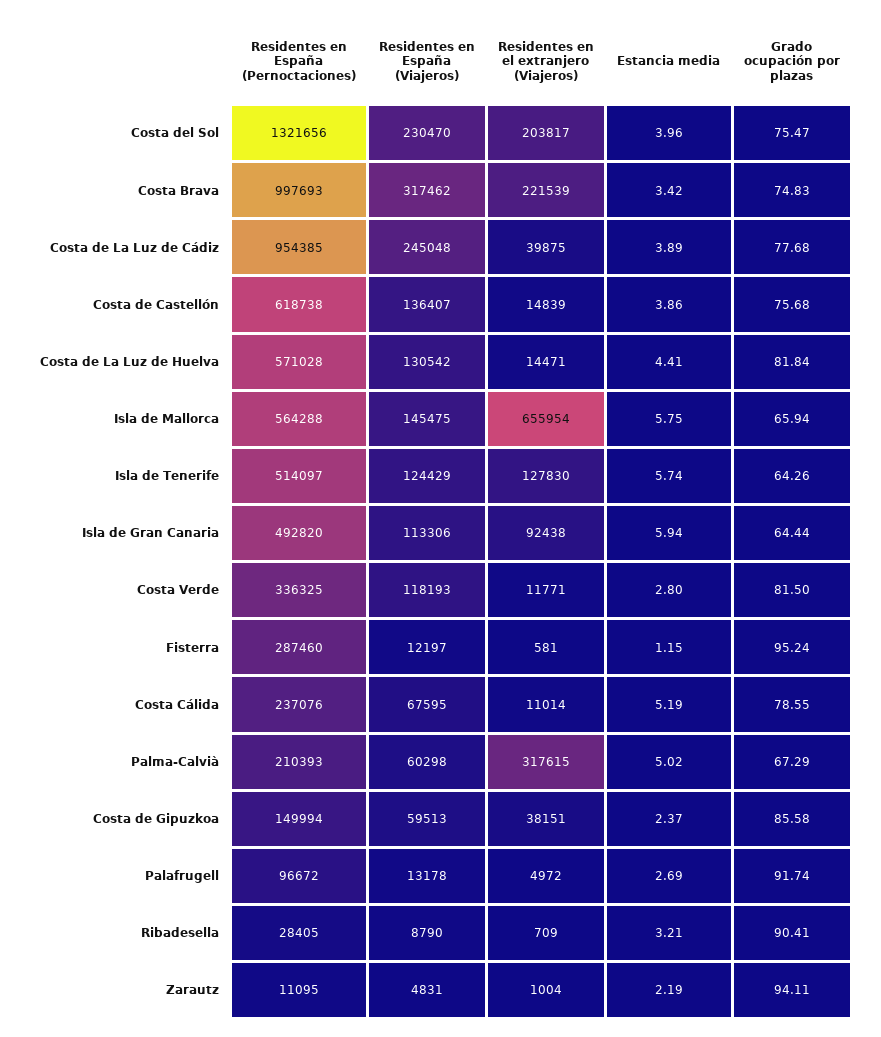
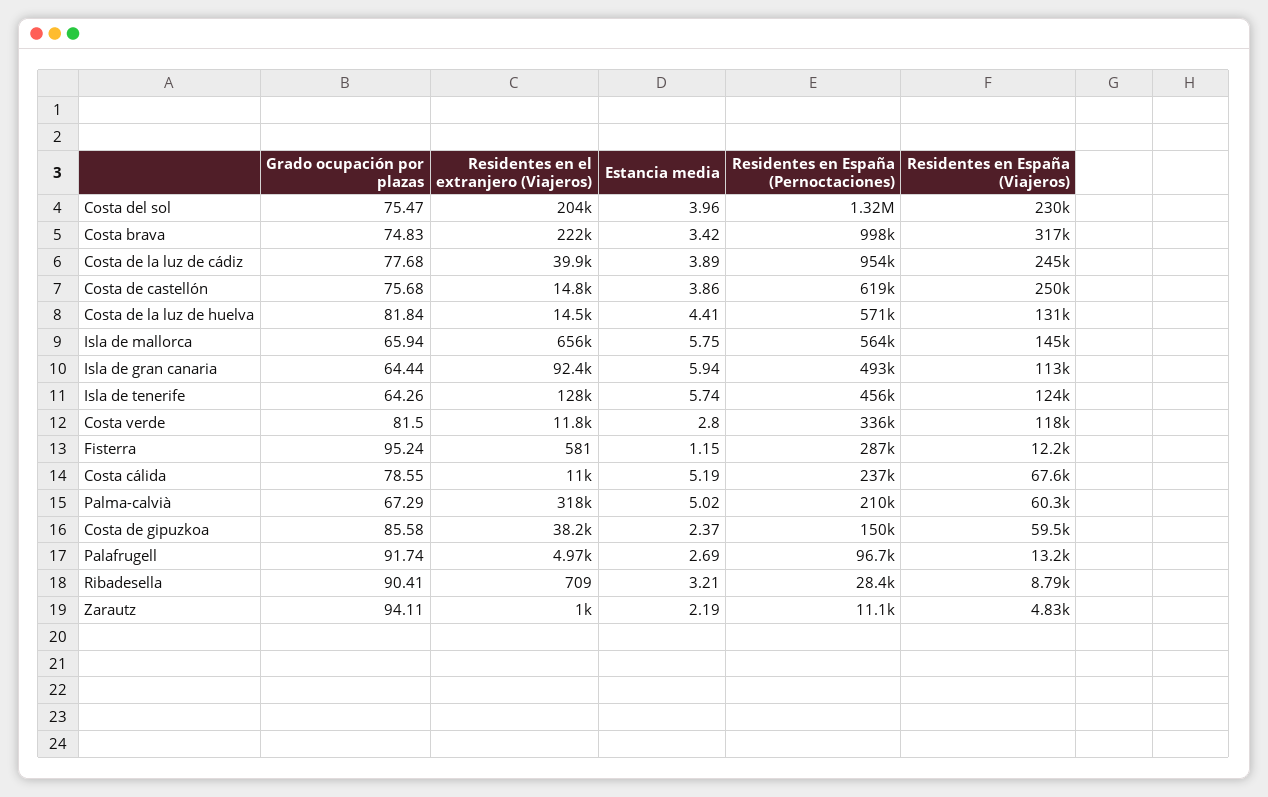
Residentes en España (Viajeros), Costa de Castellón: 136407 -> 250000
Residentes en España (Pernoctaciones), Isla de Tenerife: 514097 -> 456000

